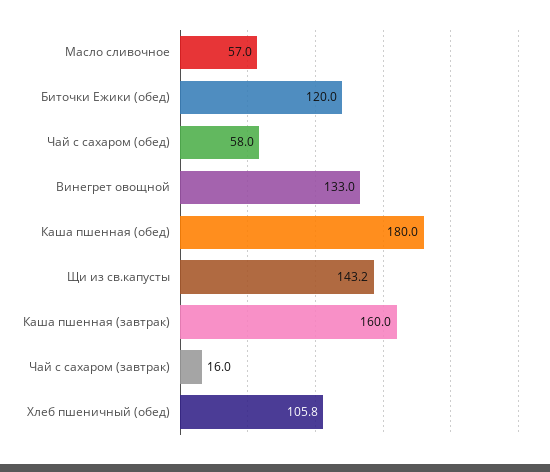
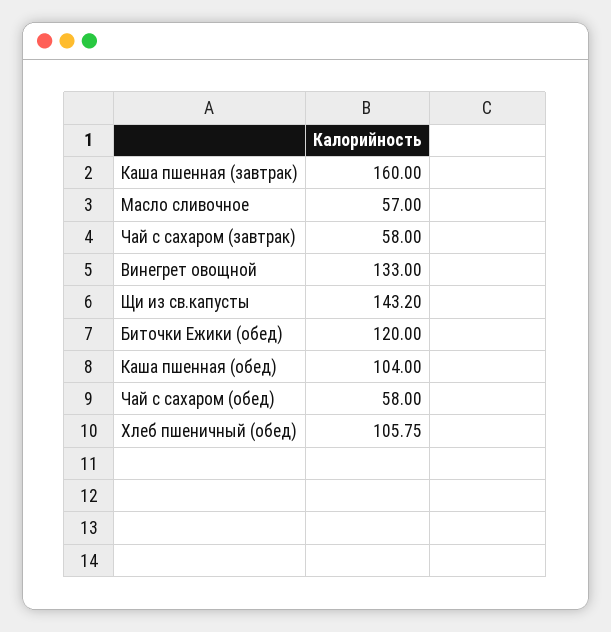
Каша пшенная (обед): 180 -> 104
Чай с сахаром (завтрак): 16 -> 58

